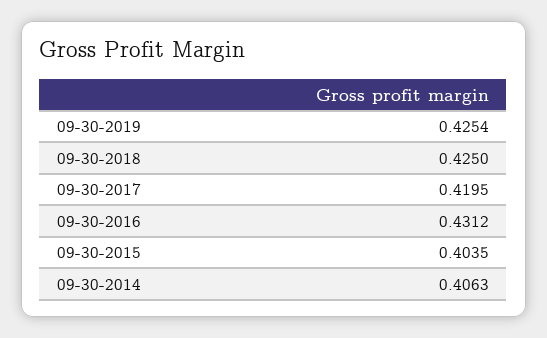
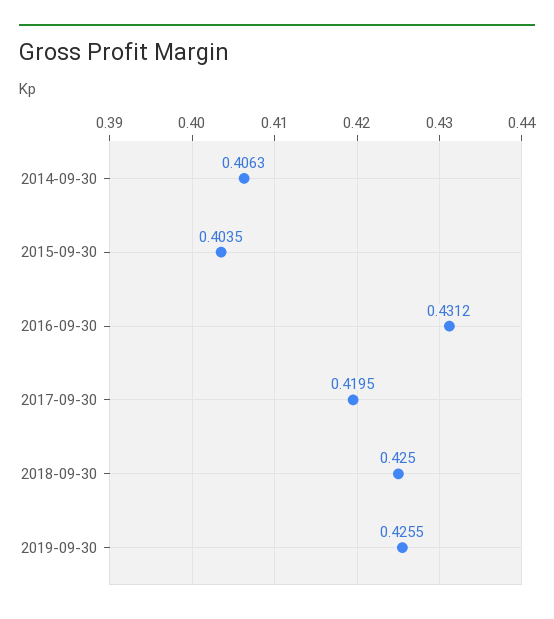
09-30-2019: 0.4254 -> 0.4255

